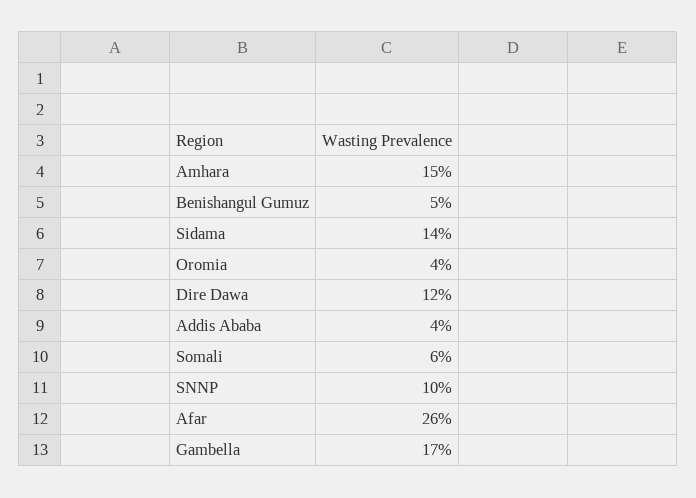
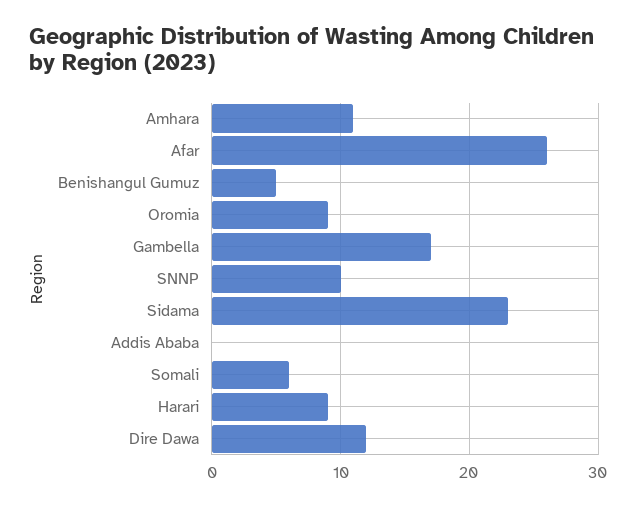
Amhara: 15 -> 11
Sidama: 14 -> 23
Oromia: 4 -> 9
Addis Ababa: 4 -> 0
Harari: none -> 9

